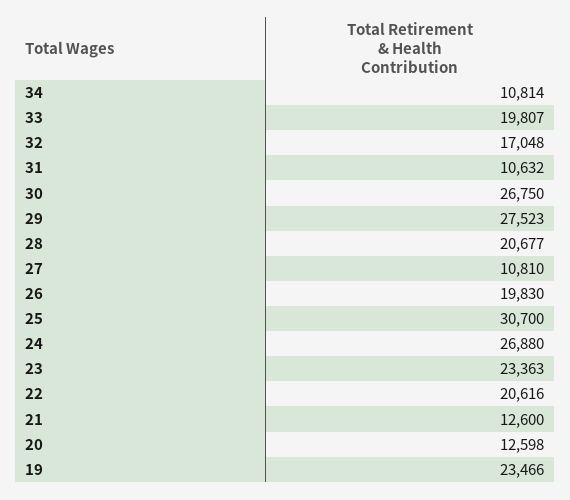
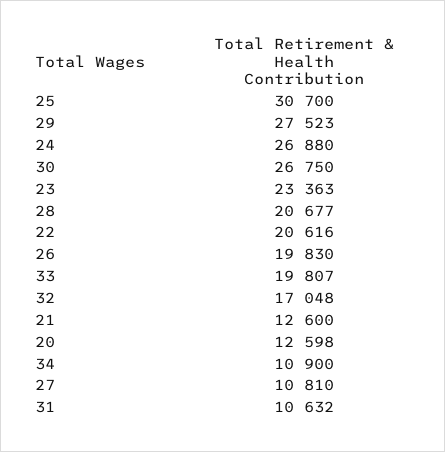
34: 10814 -> 10900
19: 23466 -> none

